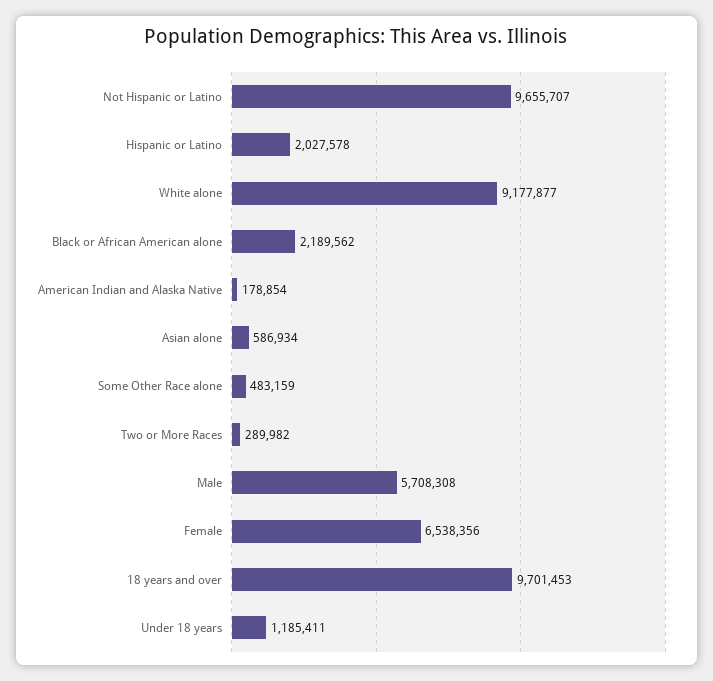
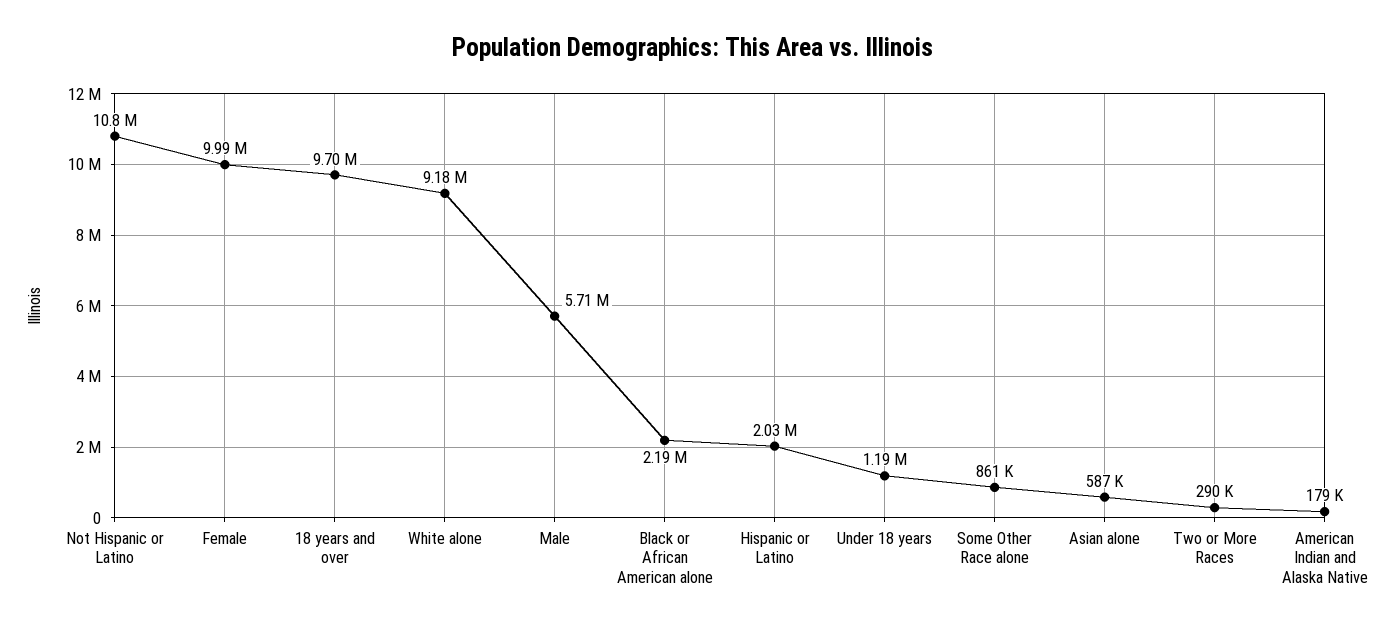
Not Hispanic or Latino: 9655707 -> 10800000
Some Other Race alone: 483159 -> 861000
Female: 6538356 -> 9990000

